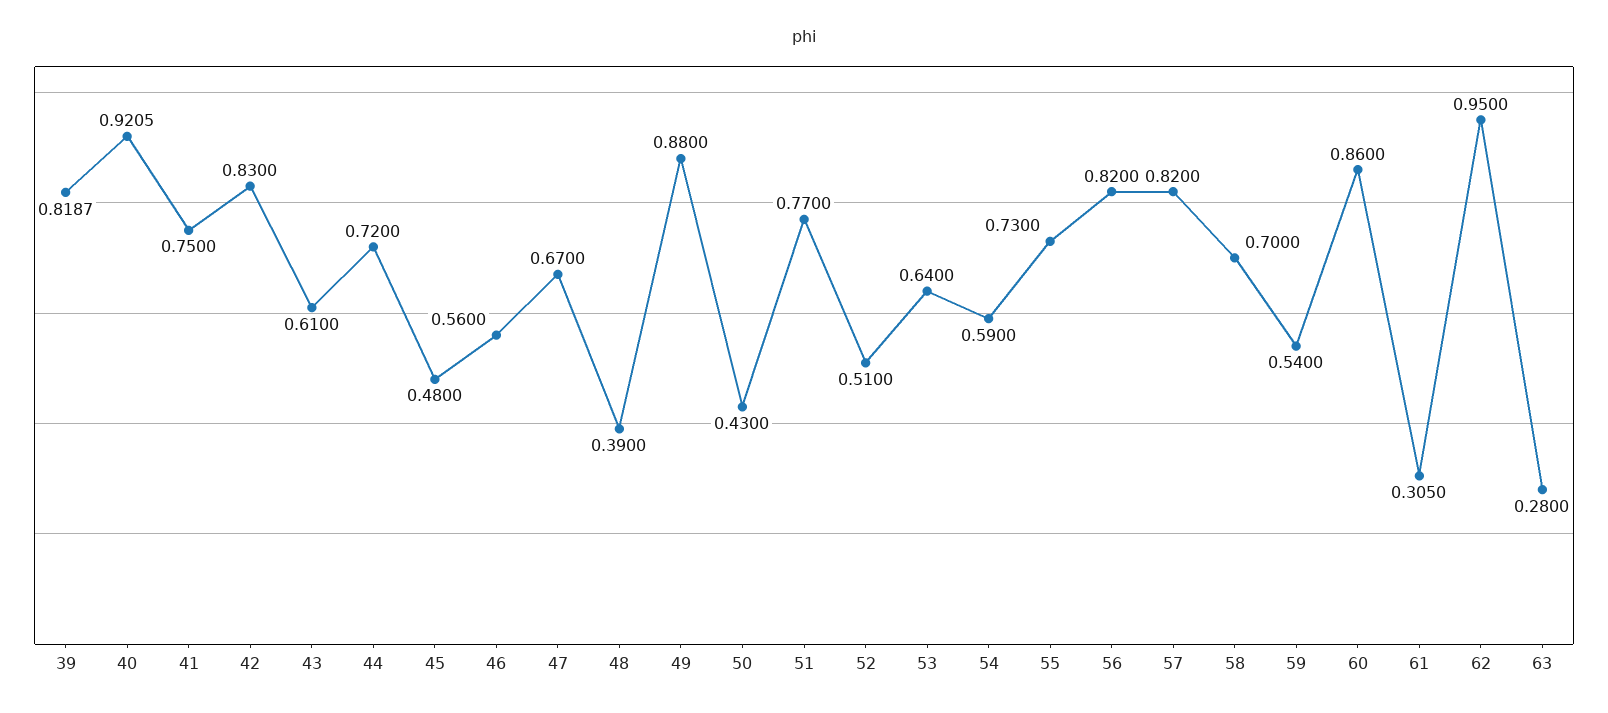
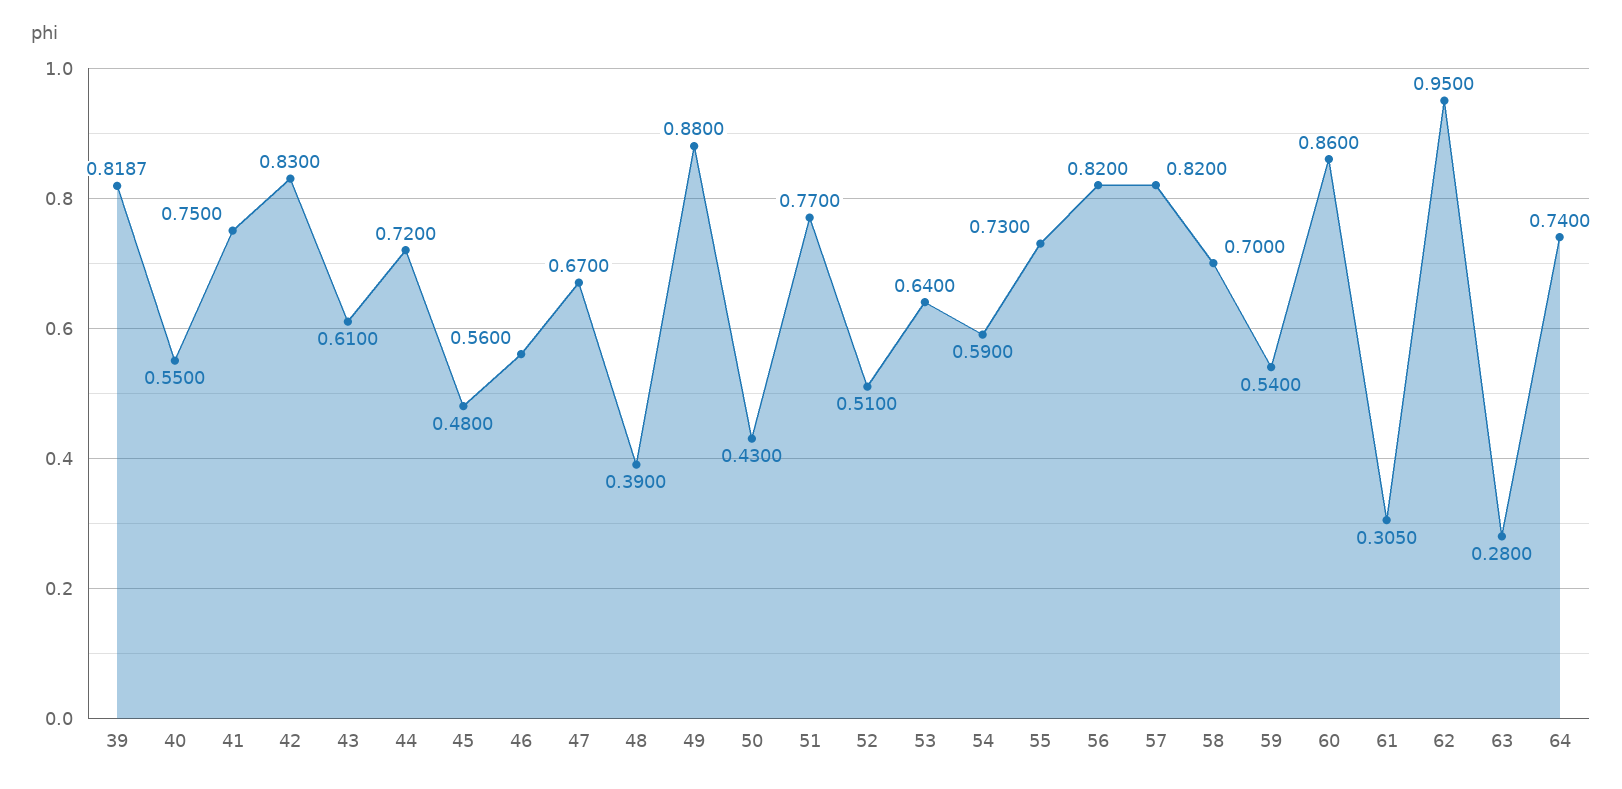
40: 0.9205 -> 0.55
64: none -> 0.74

